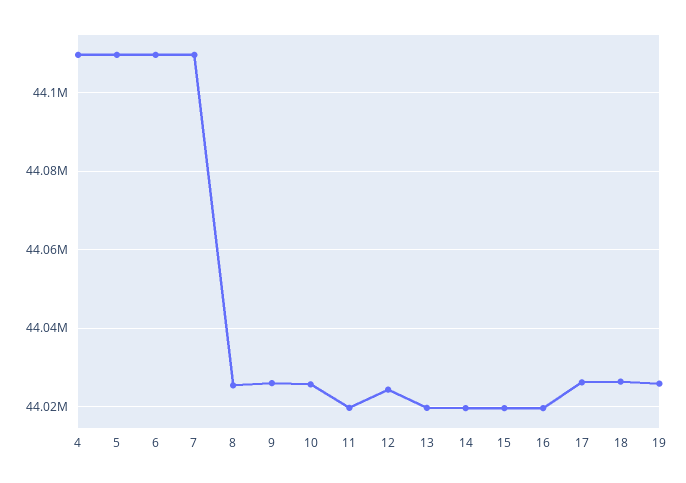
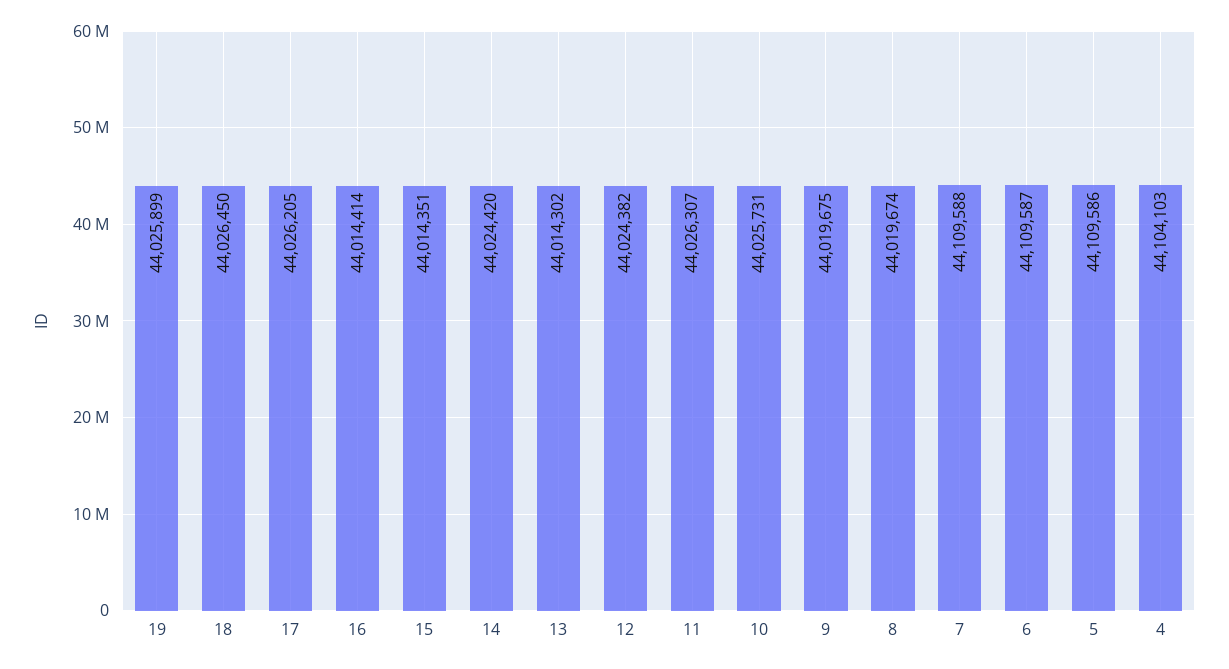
4: 44110000 -> 44104103
8: 44026000 -> 44019674
9: 44026000 -> 44019675
11: 44020000 -> 44026307
13: 44020000 -> 44014302
14: 44020000 -> 44024420
15: 44020000 -> 44014351
16: 44020000 -> 44014414

